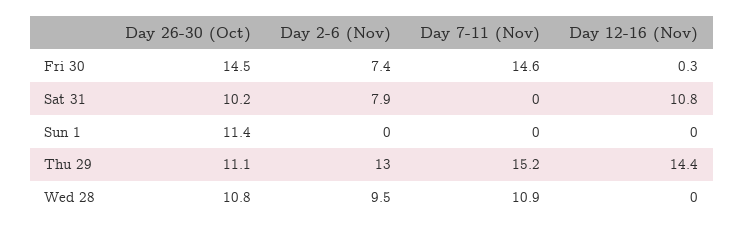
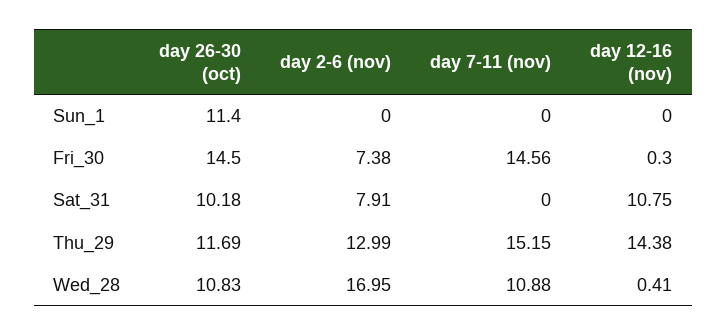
Day 26-30 (Oct), Thu 29: 11.1 -> 11.69
Day 2-6 (Nov), Wed 28: 9.5 -> 16.95
Day 12-16 (Nov), Wed 28: 0 -> 0.41

